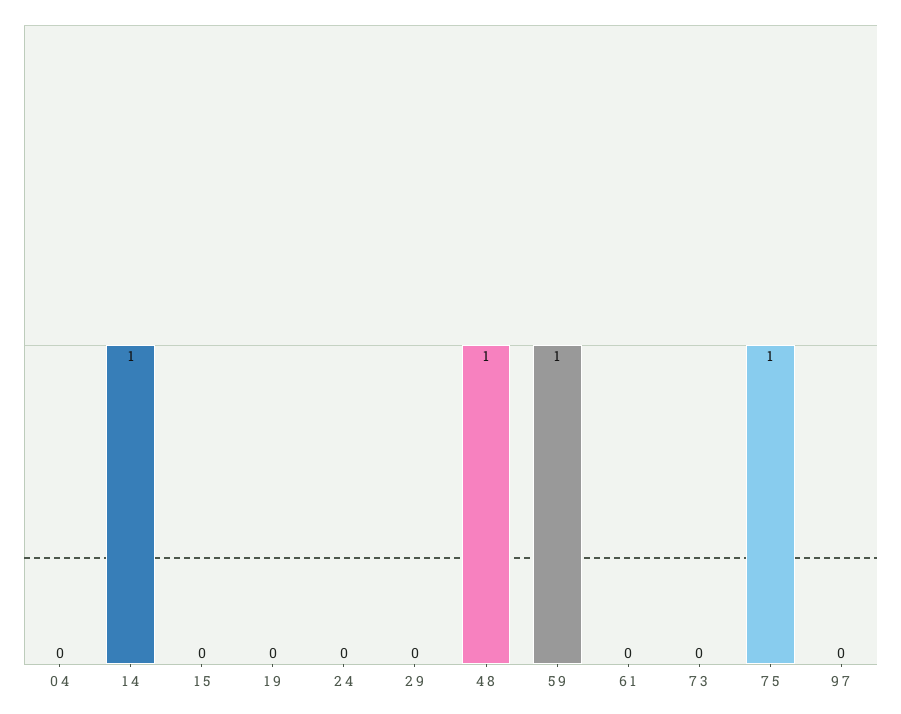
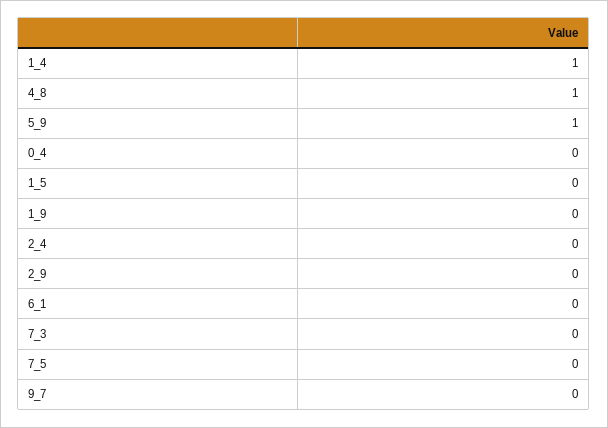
7 5: 1 -> 0

